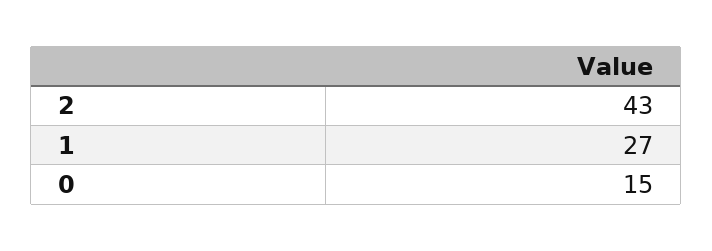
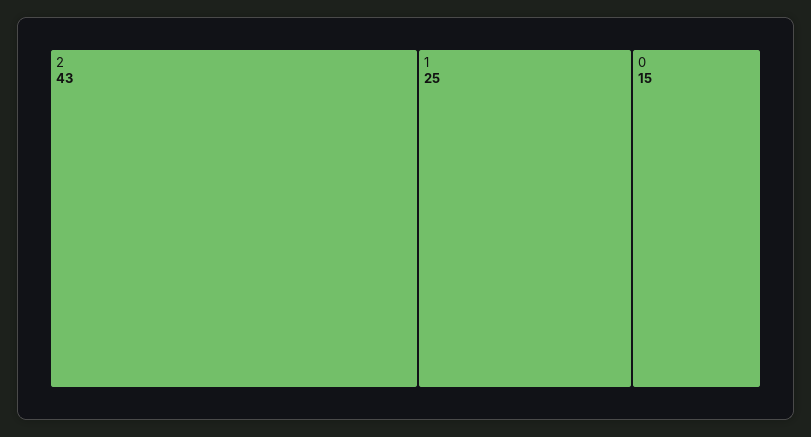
1: 27 -> 25

